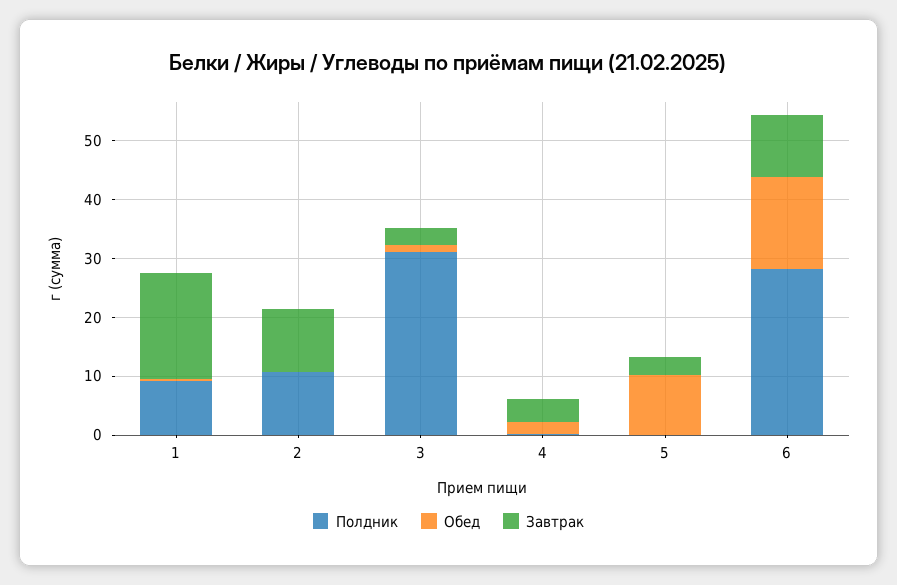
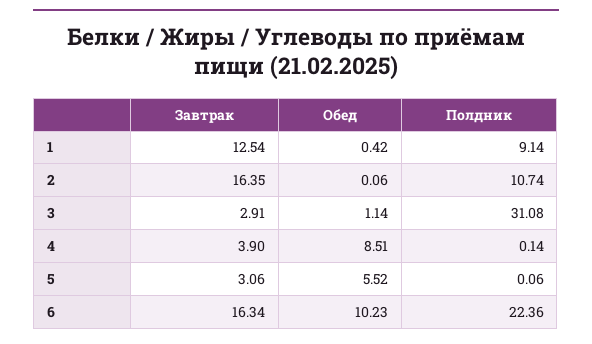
Завтрак, 1: 18 -> 12.54
Завтрак, 2: 10 -> 16.35
Обед, 4: 2 -> 8.51
Обед, 5: 10 -> 5.52
Полдник, 6: 28 -> 22.36
Обед, 6: 16 -> 10.23
Завтрак, 6: 10 -> 16.34

